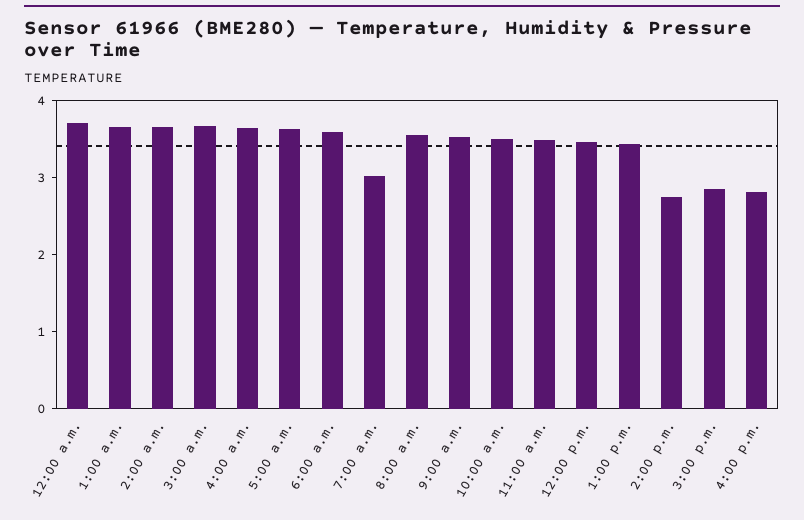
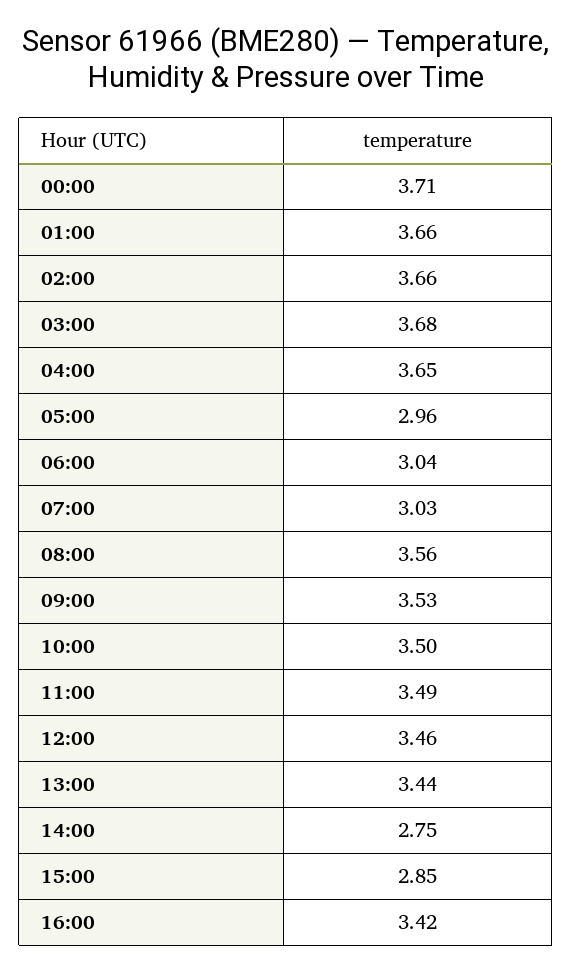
5:00 a.m.: 3.6 -> 2.96
6:00 a.m.: 3.6 -> 3.04
4:00 p.m.: 2.8 -> 3.42

